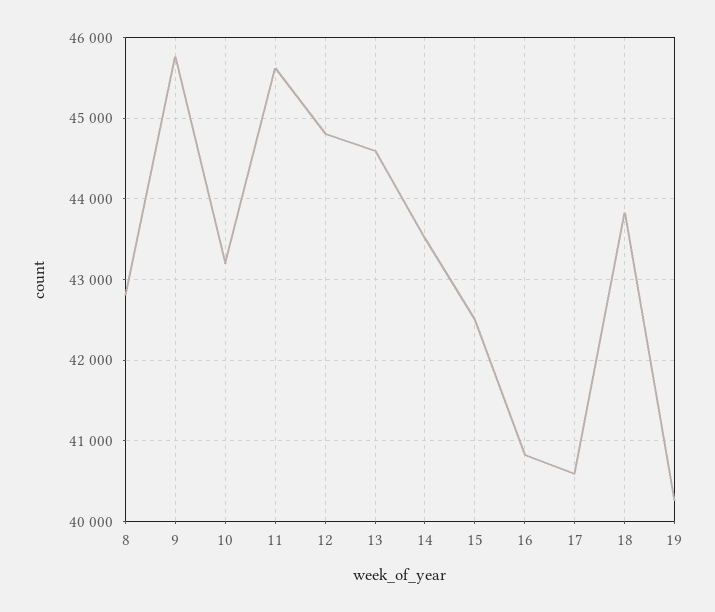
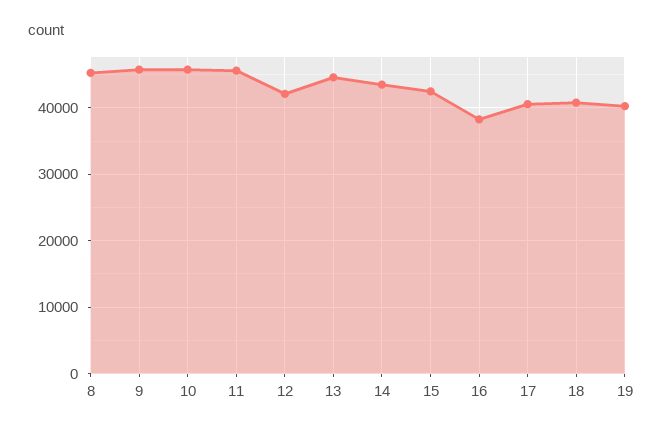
8: 42800 -> 45000
10: 43200 -> 46000
12: 44800 -> 42000
16: 40800 -> 38000
18: 43800 -> 41000

